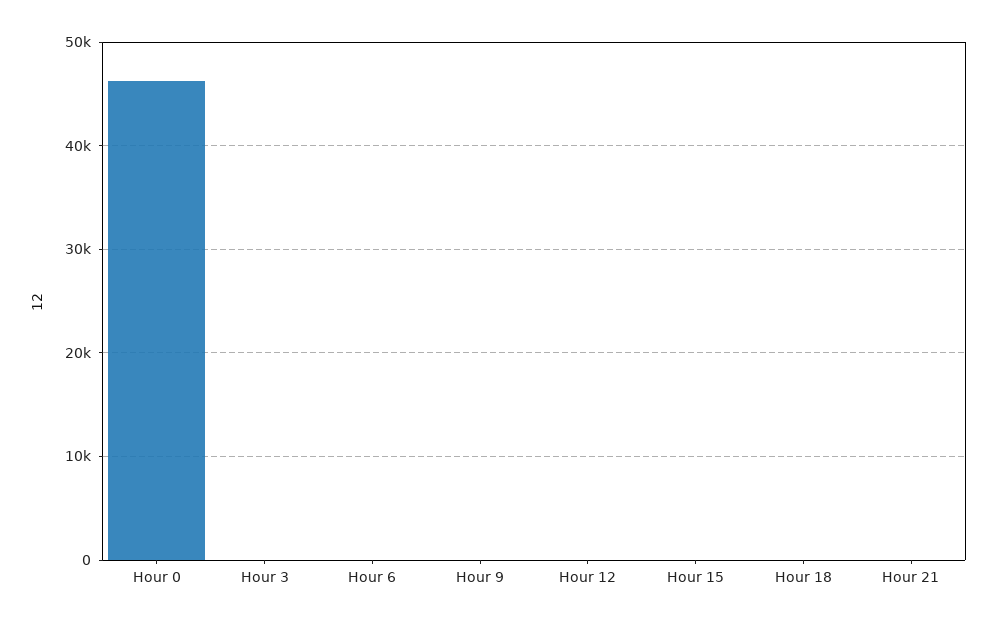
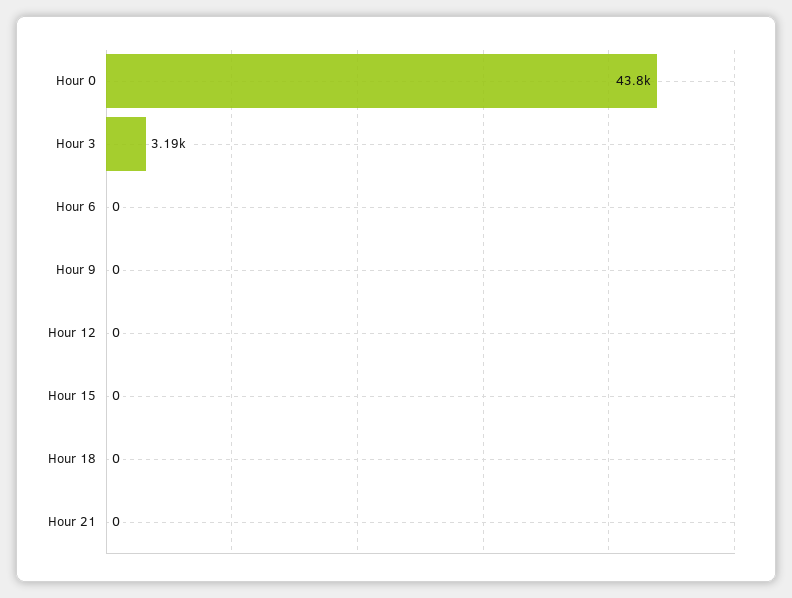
Hour 0: 46000 -> 43800
Hour 3: 0 -> 3190

